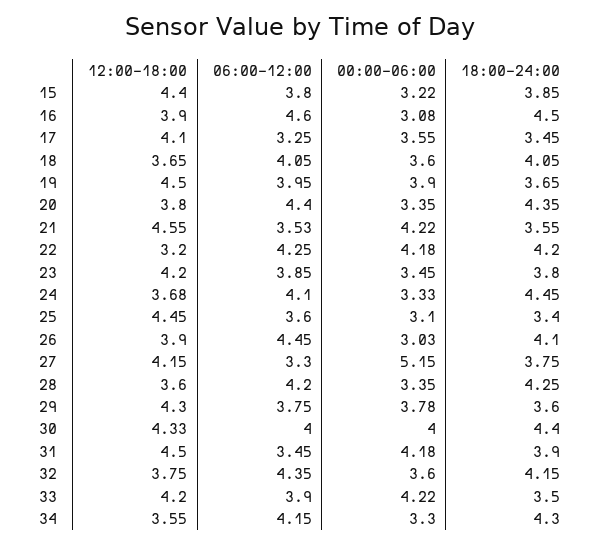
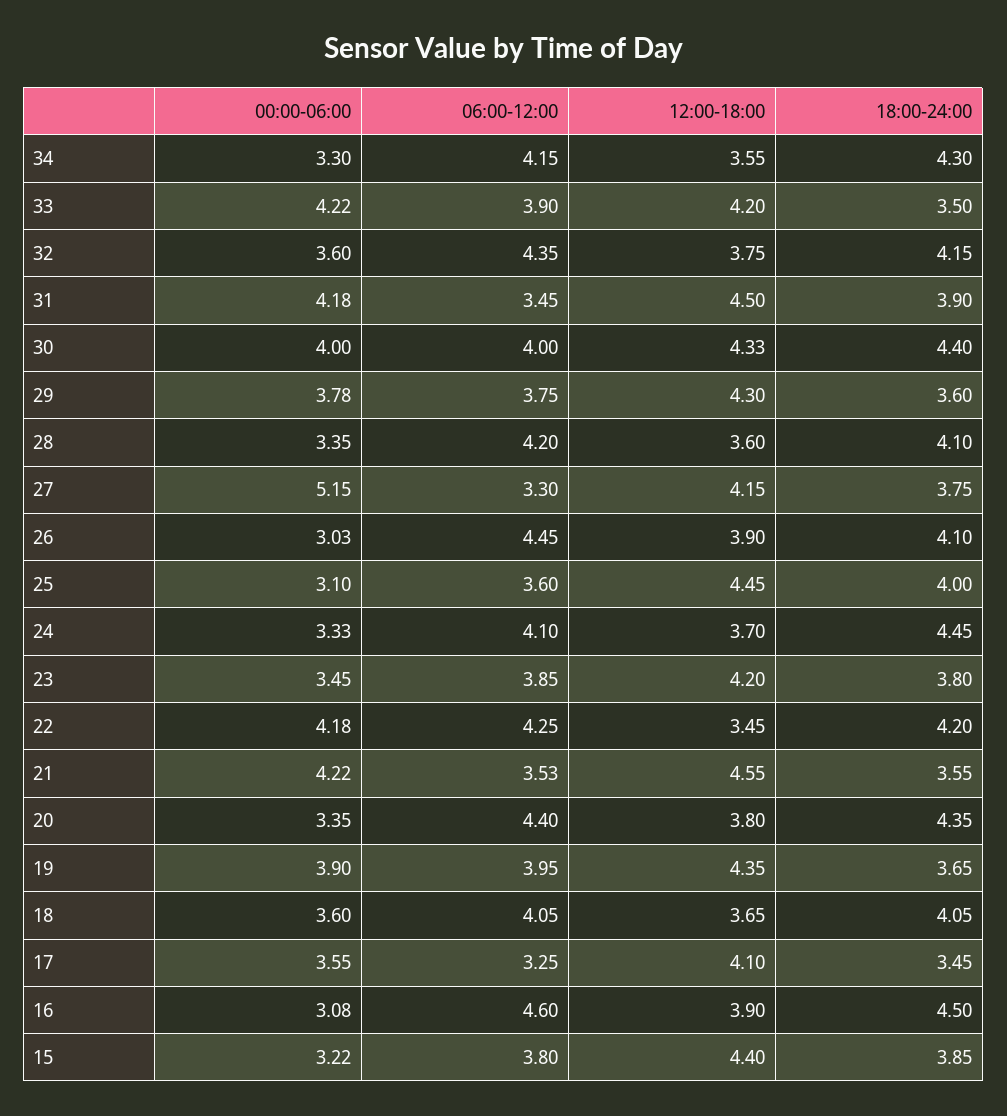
12:00-18:00, 19: 4.5 -> 4.35
12:00-18:00, 22: 3.2 -> 3.45
12:00-18:00, 24: 3.68 -> 3.7
18:00-24:00, 25: 3.4 -> 4
18:00-24:00, 28: 4.25 -> 4.1

